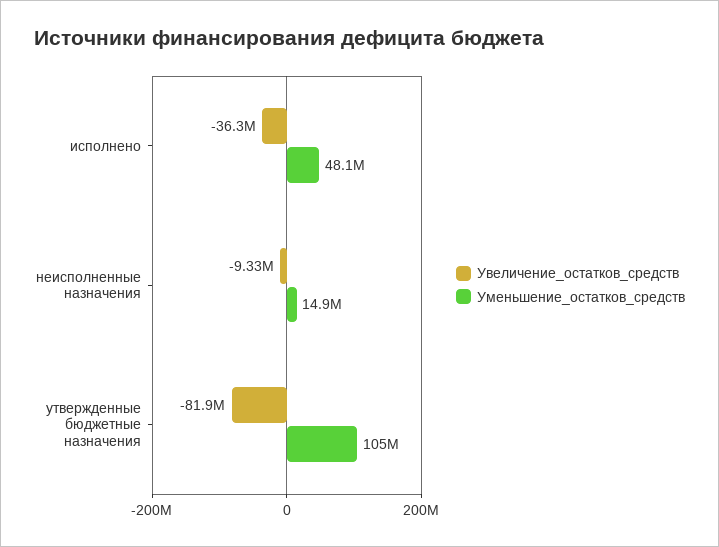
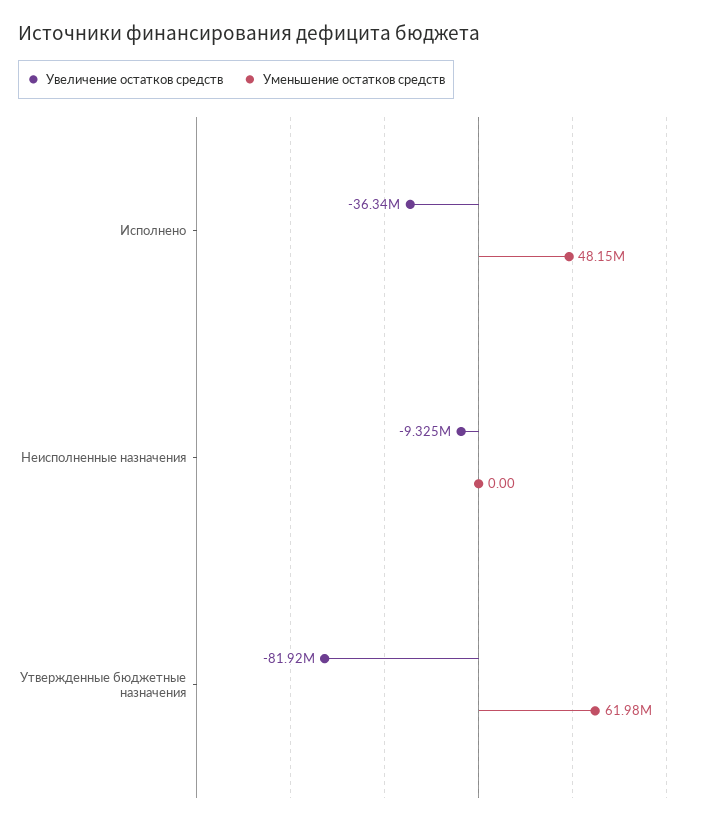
Уменьшение_остатков_средств, неисполненные назначения: 14900000 -> 0
Уменьшение_остатков_средств, утвержденные бюджетные назначения: 105000000 -> 61980000

